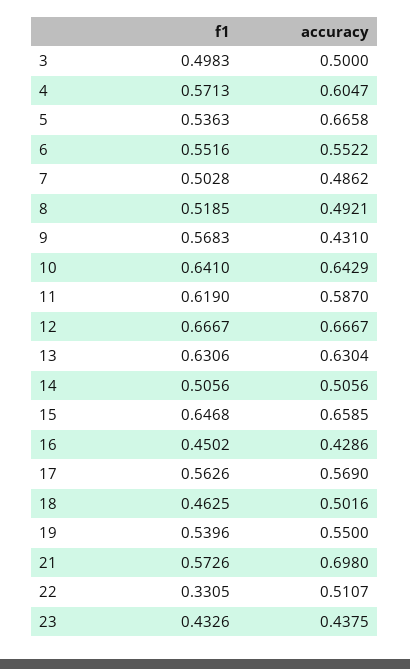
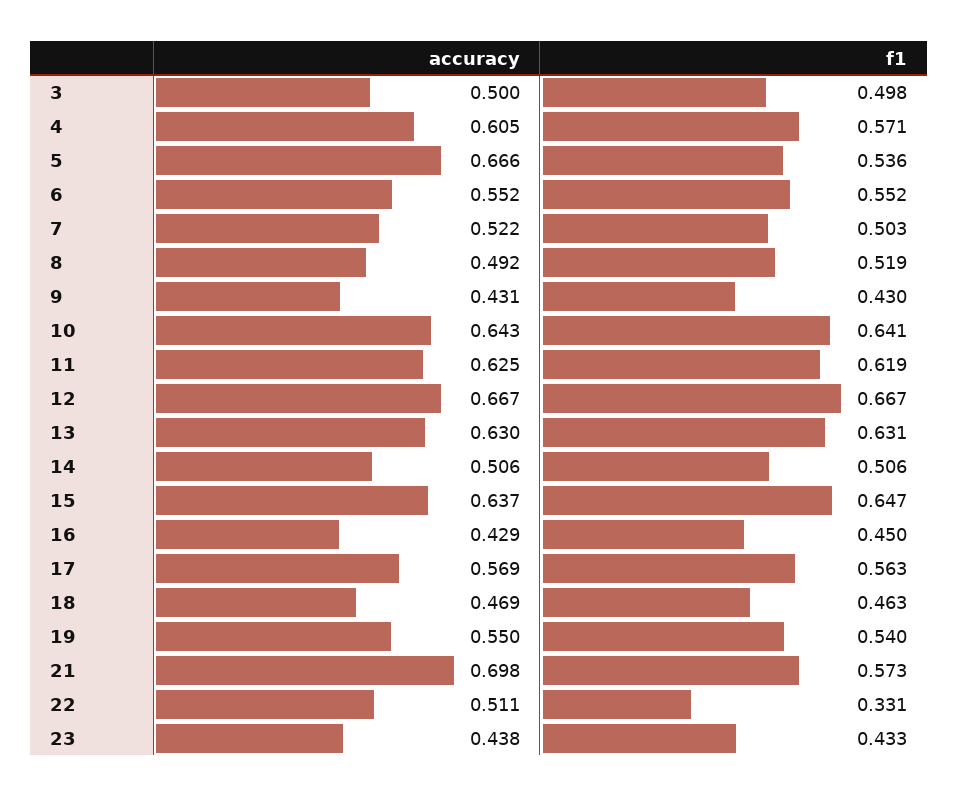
accuracy, 7: 0.4862 -> 0.522
f1, 9: 0.5683 -> 0.43
accuracy, 11: 0.587 -> 0.625
accuracy, 15: 0.6585 -> 0.637
accuracy, 18: 0.5016 -> 0.469

